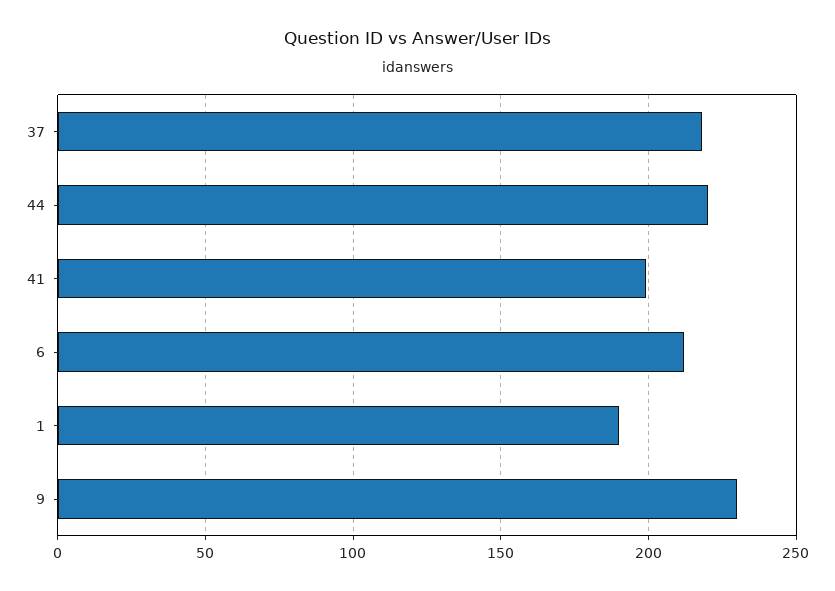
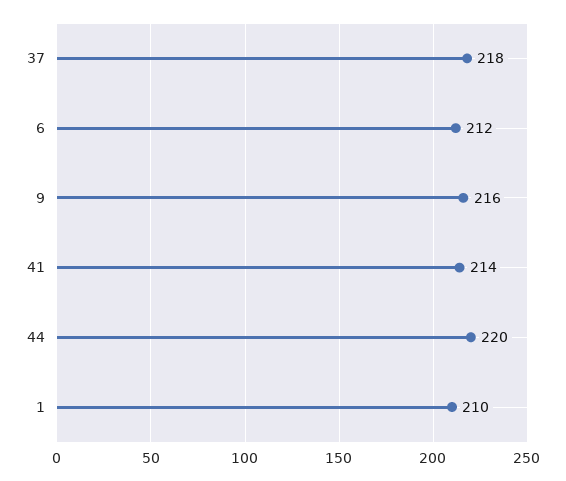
41: 200 -> 214
1: 190 -> 210
9: 230 -> 216

